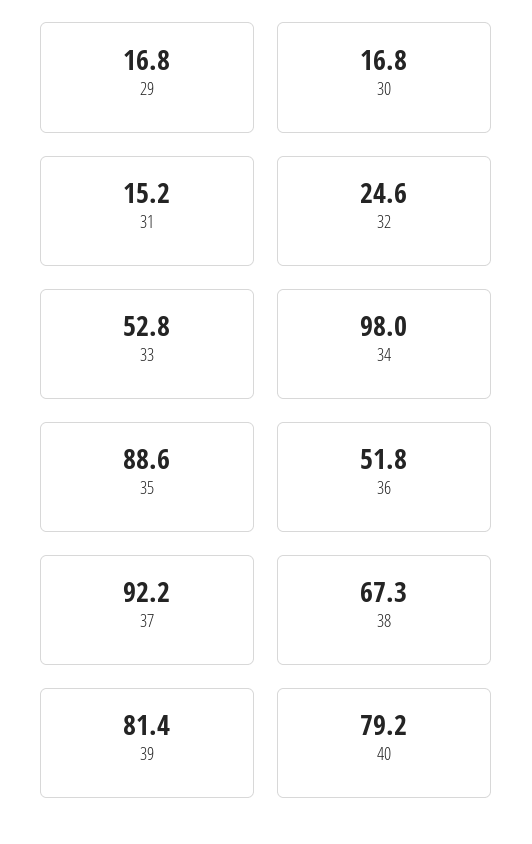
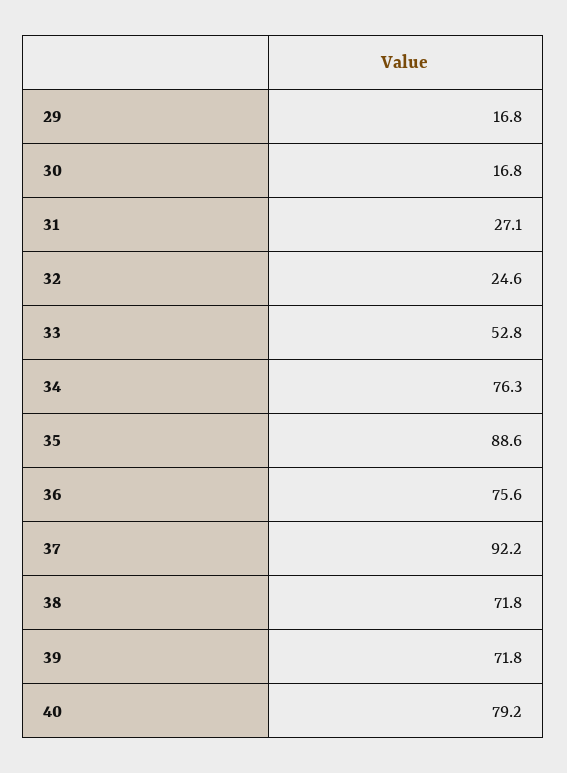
31: 15.2 -> 27.1
34: 98 -> 76.3
36: 51.8 -> 75.6
38: 67.3 -> 71.8
39: 81.4 -> 71.8

